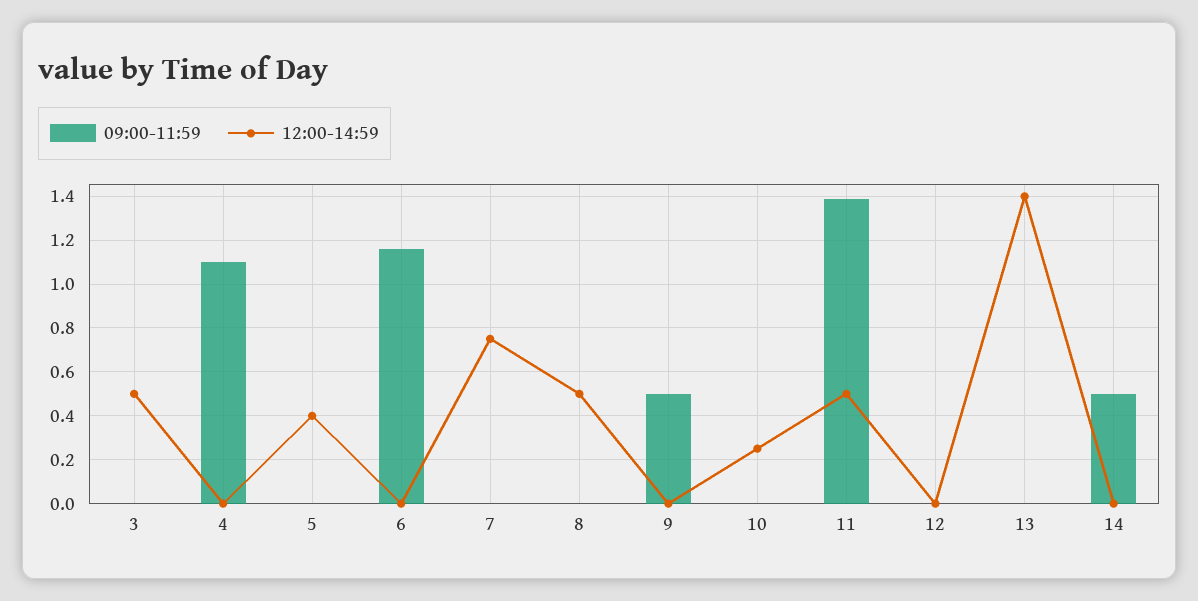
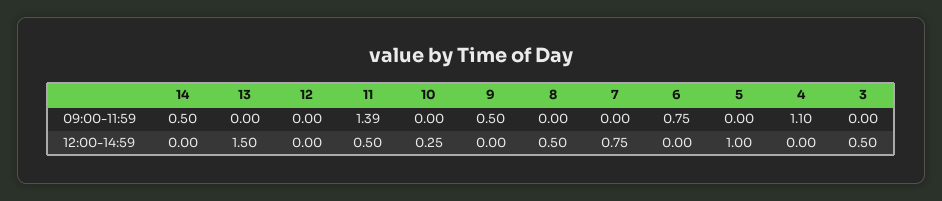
12:00-14:59, 5: 0.4 -> 1
09:00-11:59, 6: 1.15 -> 0.75
12:00-14:59, 13: 1.4 -> 1.5

